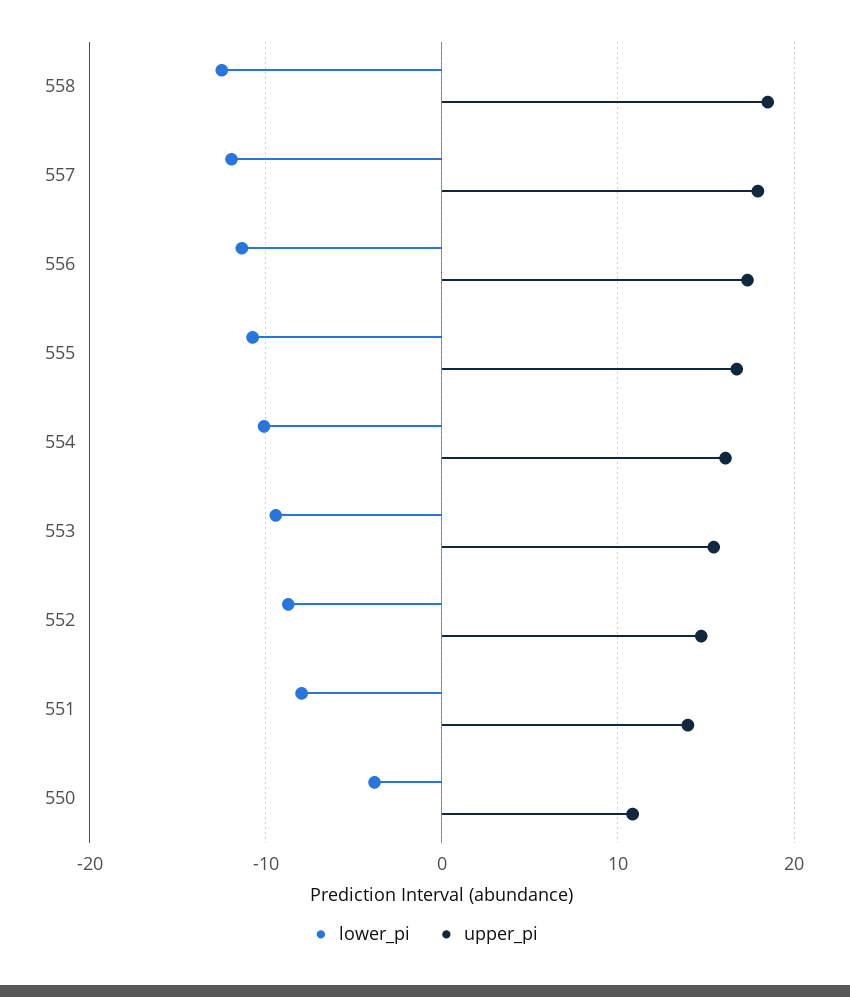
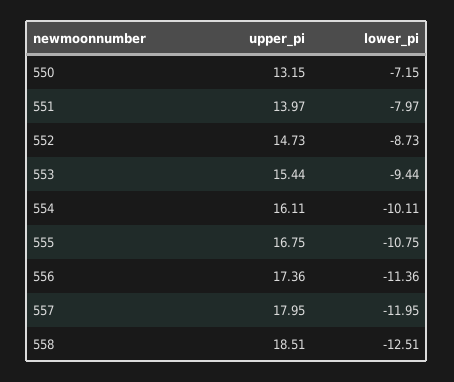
lower_pi, 550: -4 -> -7.15
upper_pi, 550: 11 -> 13.15

